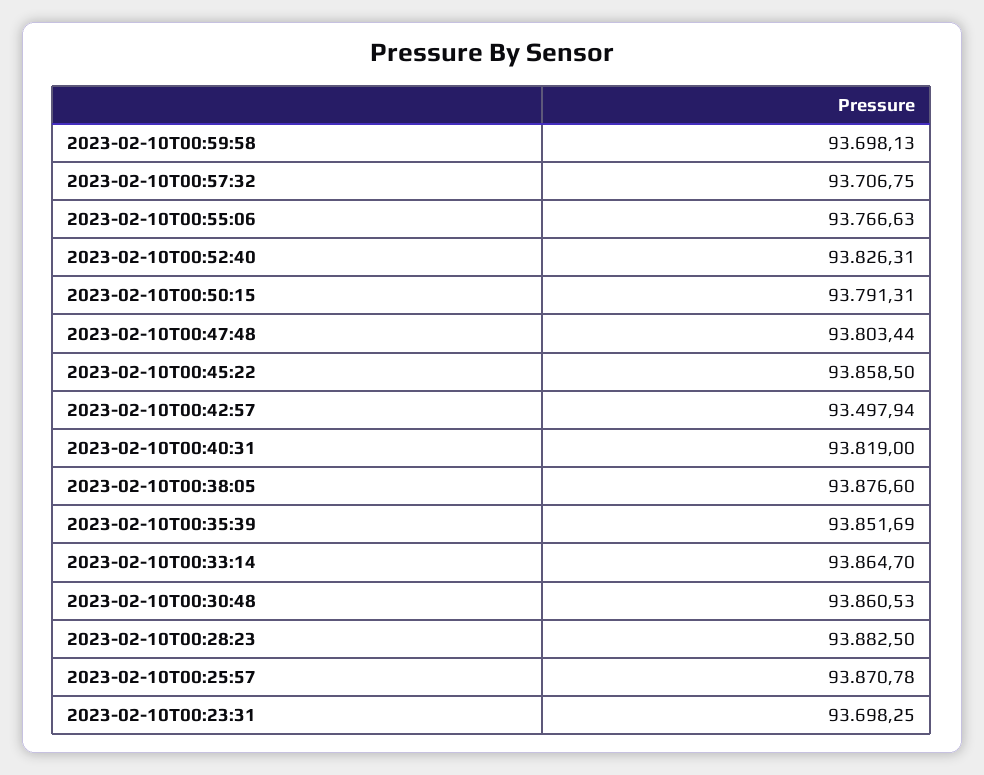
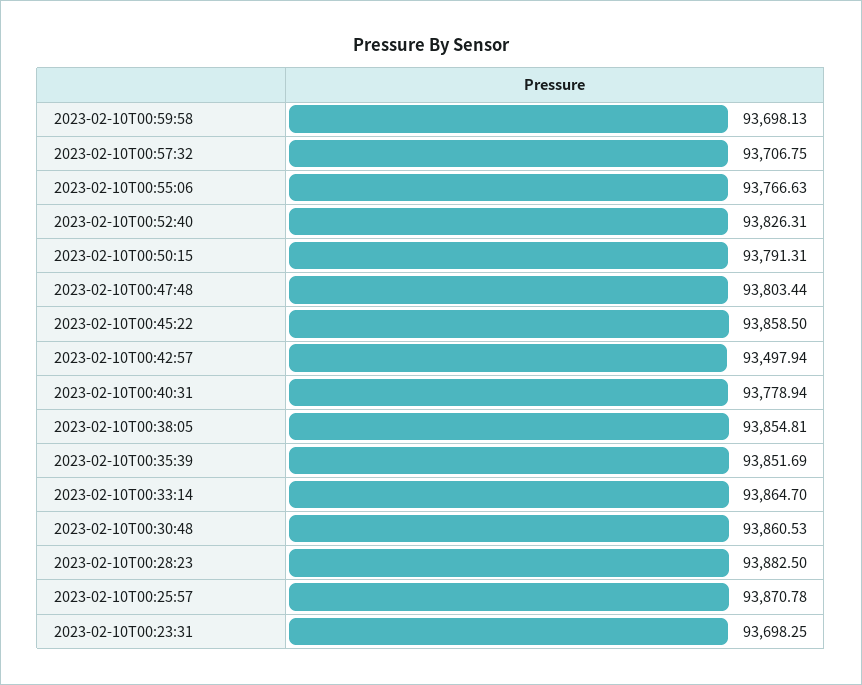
2023-02-10T00:40:31: 93819 -> 93778.94
2023-02-10T00:38:05: 93876.6 -> 93854.81

